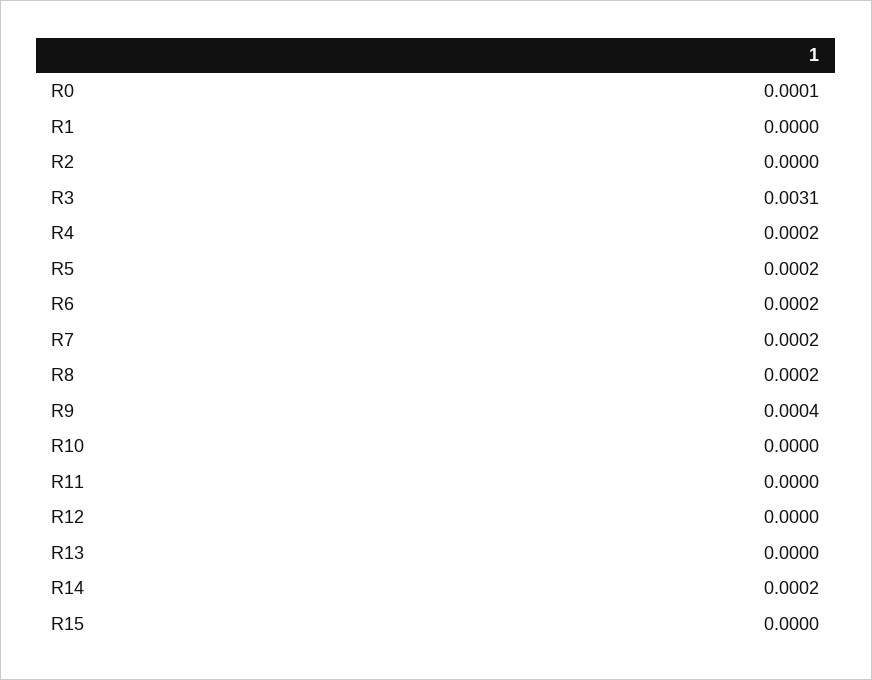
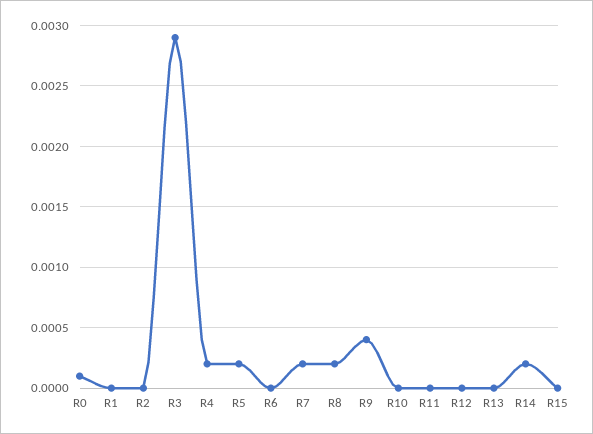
R3: 0.0031 -> 0.0029
R6: 0.0002 -> 0

